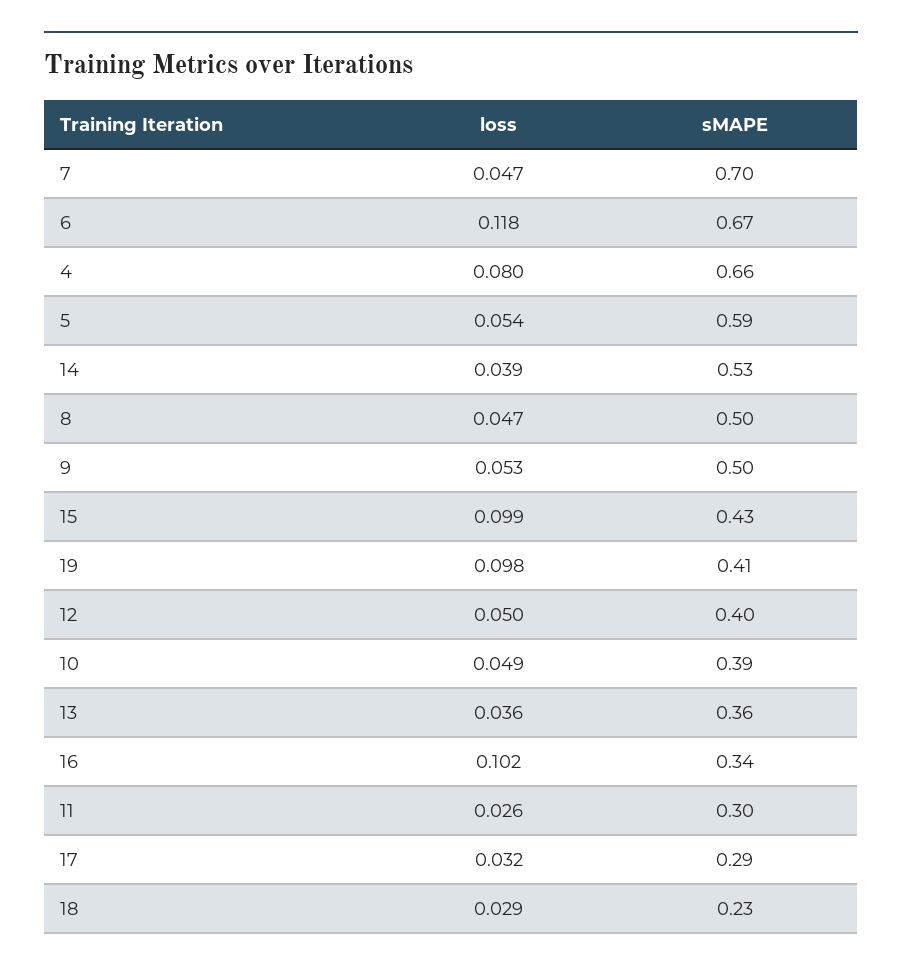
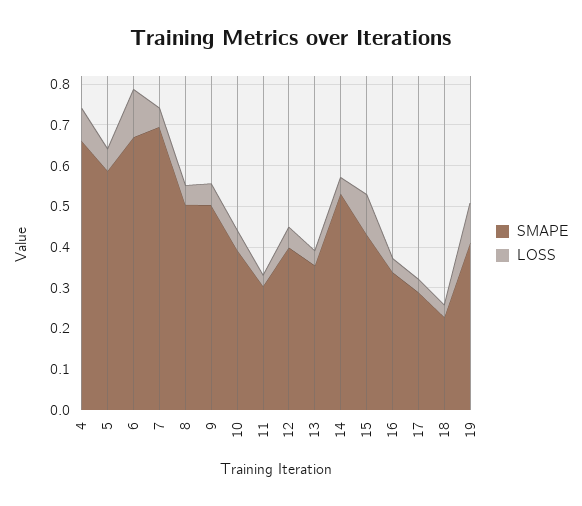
loss, 16: 0.102 -> 0.04

